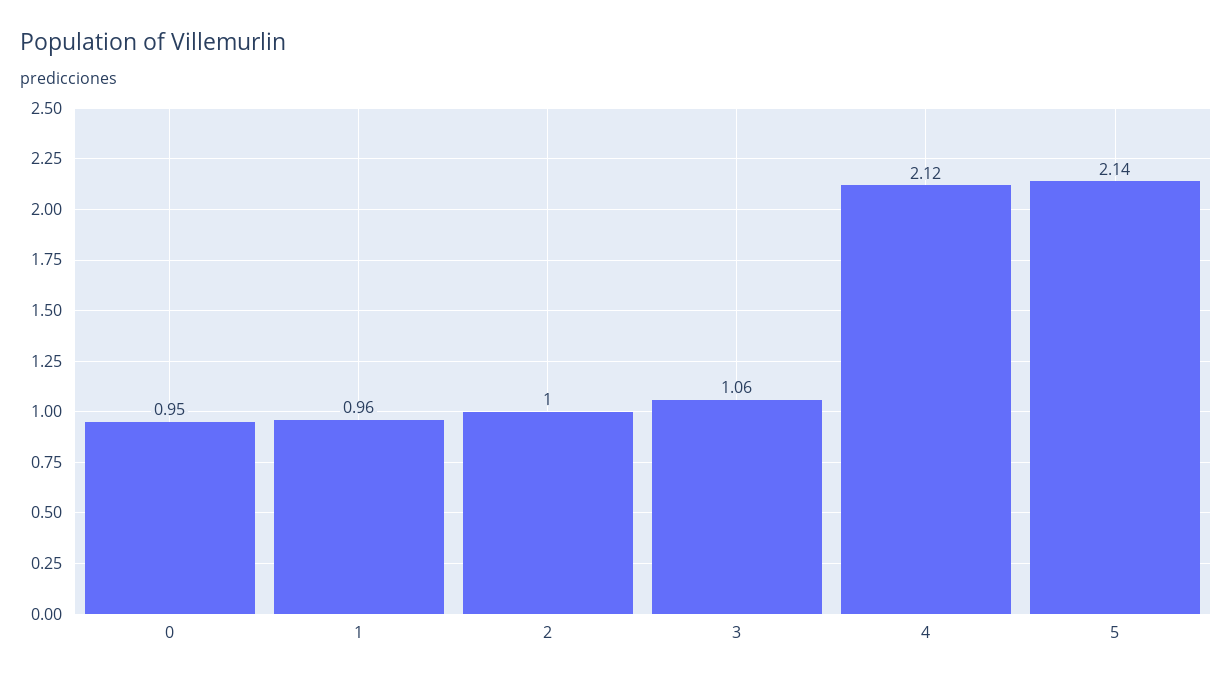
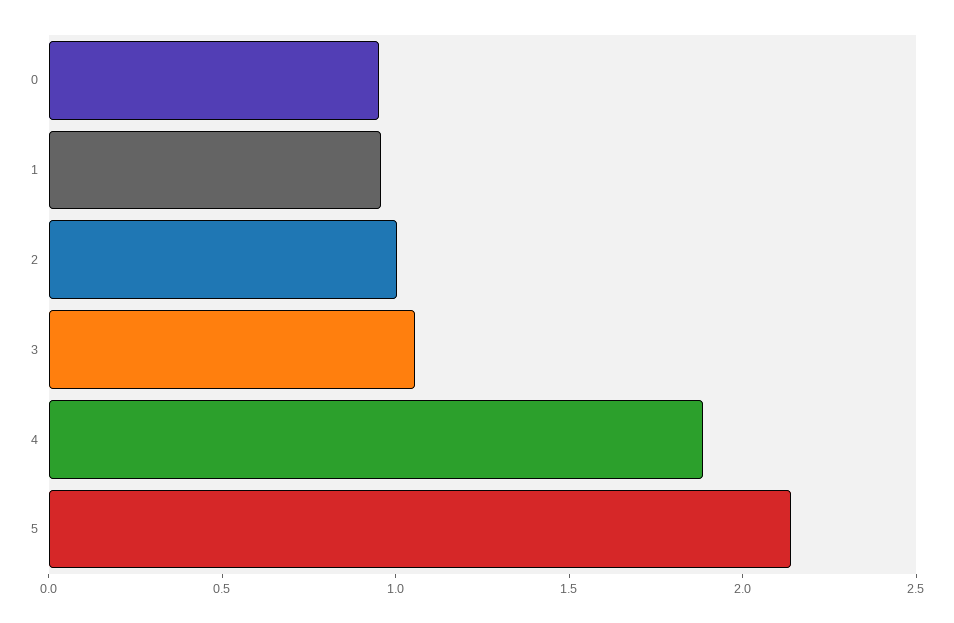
4: 2.12 -> 1.9

